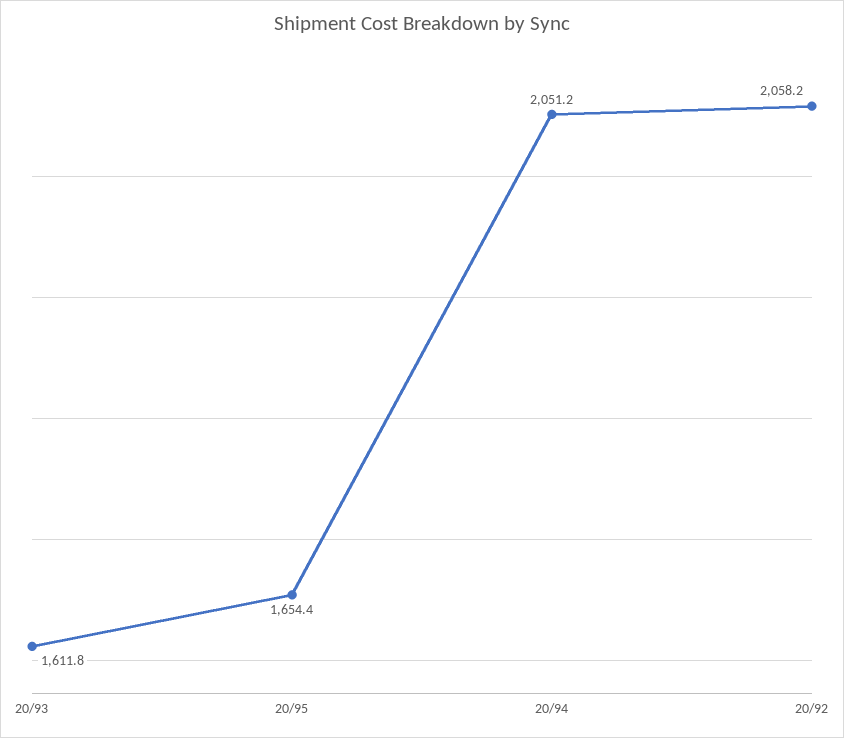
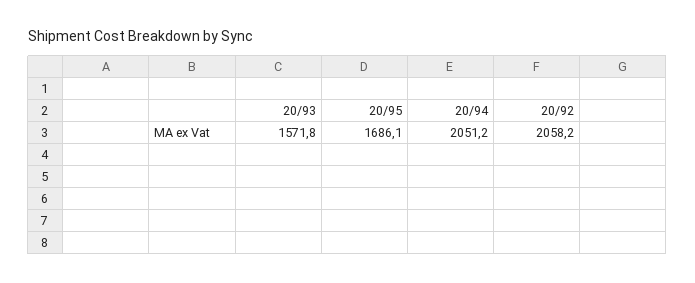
20/93: 1611.8 -> 1571.8
20/95: 1654.4 -> 1686.1

